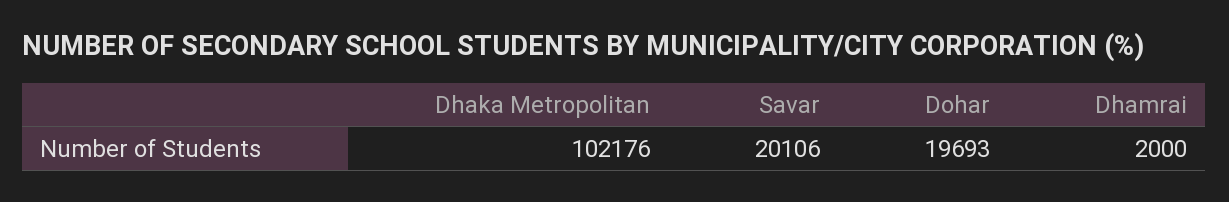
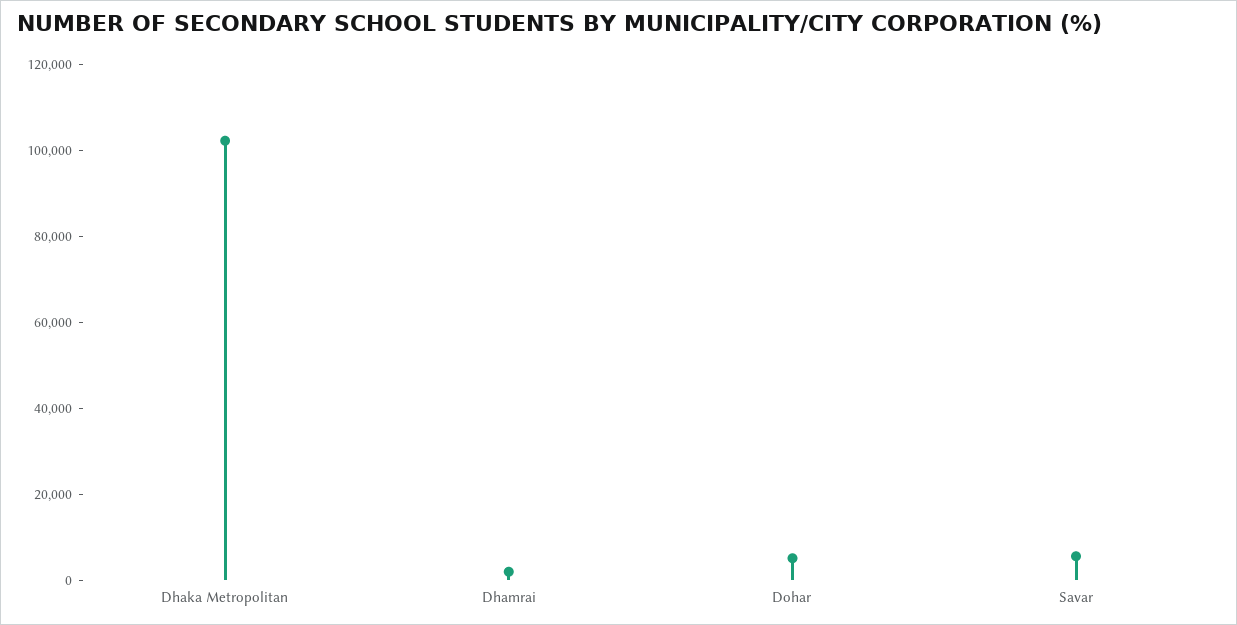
Savar: 20106 -> 5000
Dohar: 19693 -> 5000

